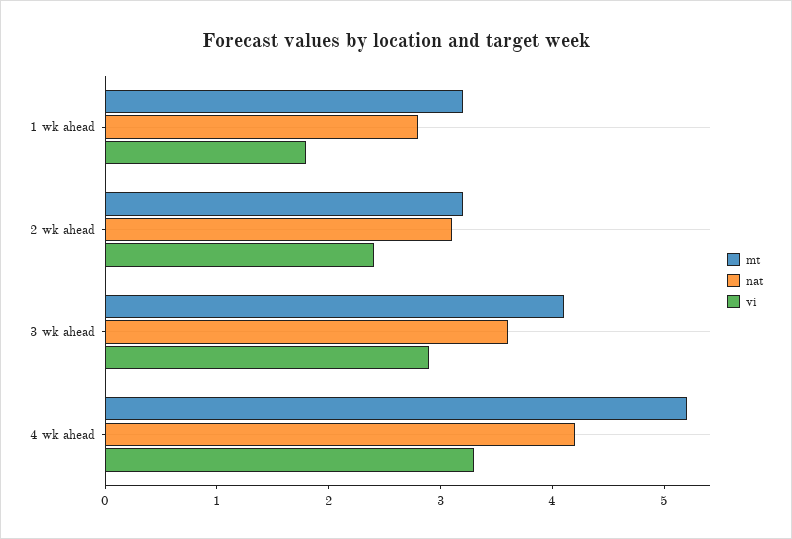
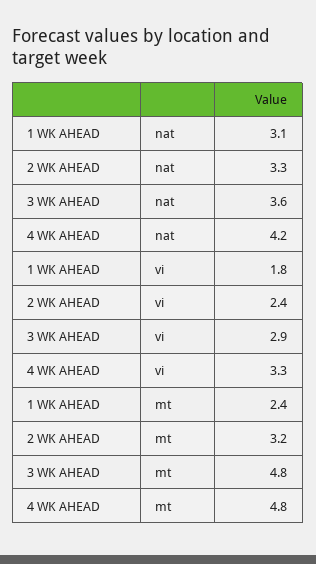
mt, 1 wk ahead: 3.2 -> 2.4
nat, 1 wk ahead: 2.8 -> 3.1
nat, 2 wk ahead: 3.1 -> 3.3
mt, 3 wk ahead: 4.1 -> 4.8
mt, 4 wk ahead: 5.2 -> 4.8

